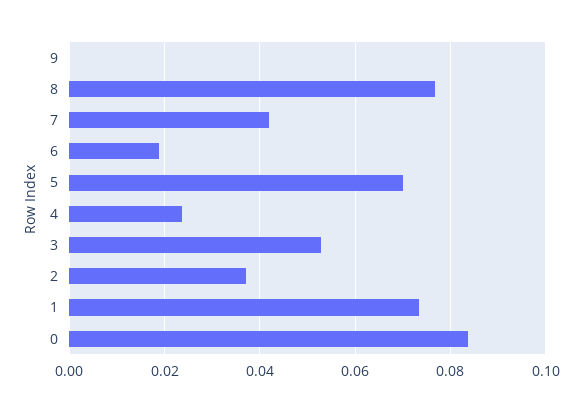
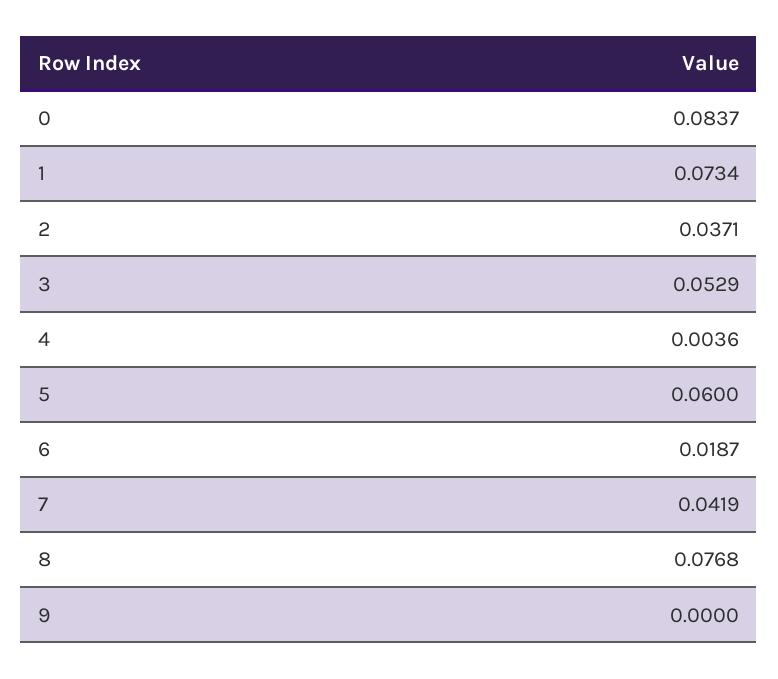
5: 0.07 -> 0.06
4: 0.024 -> 0.0036

